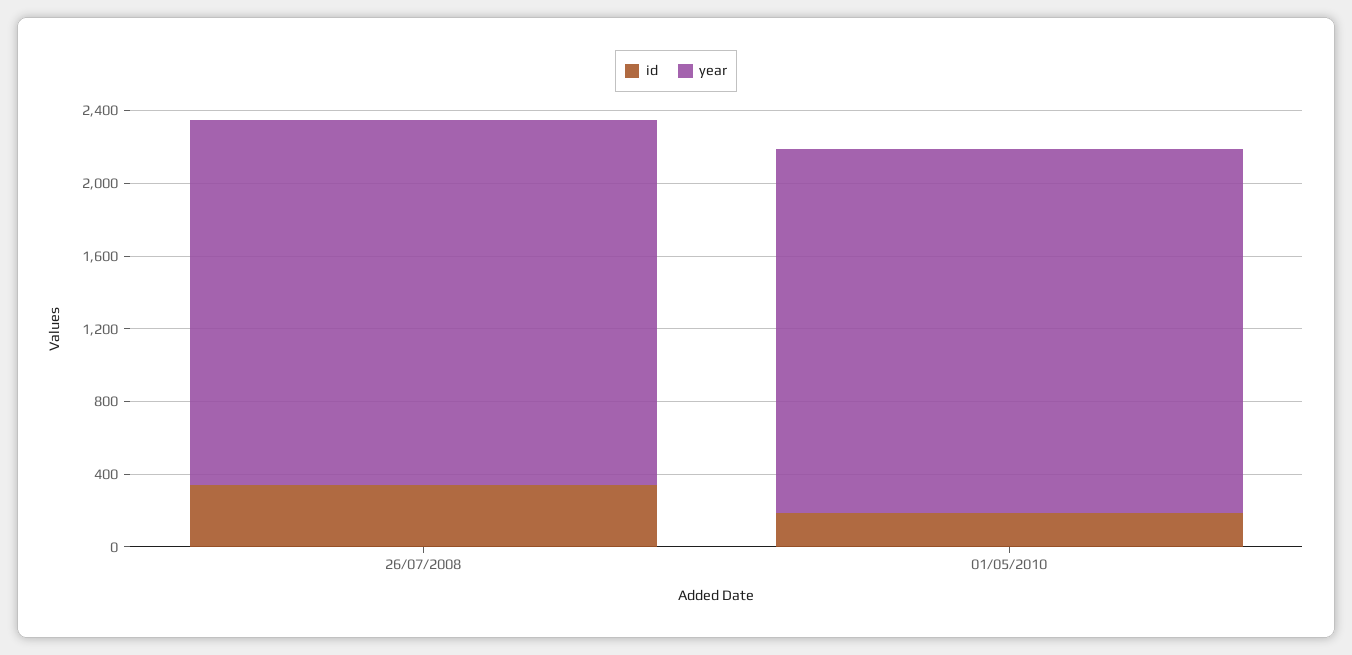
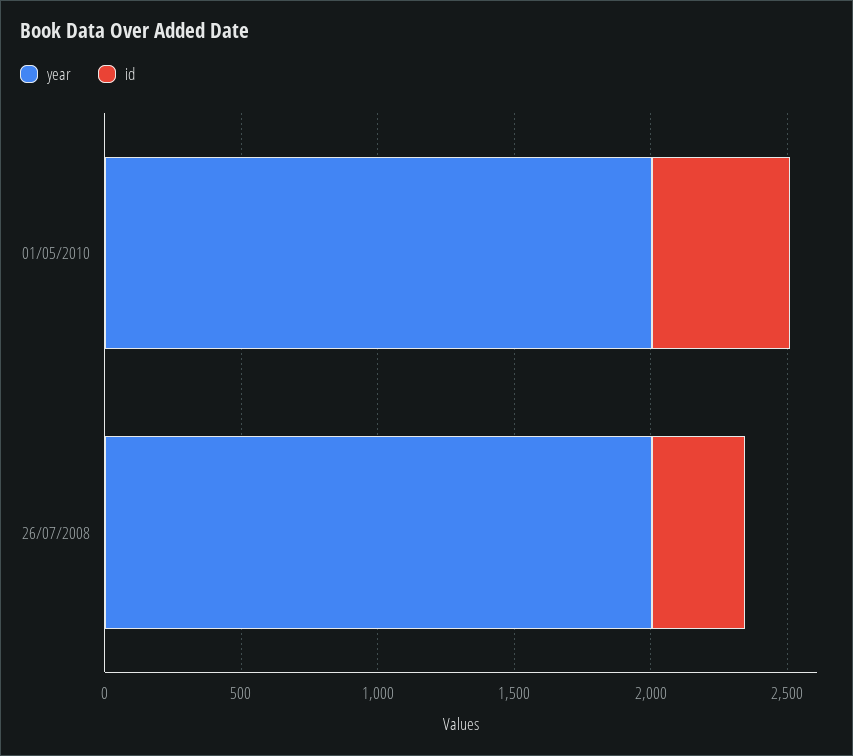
id, 01/05/2010: 200 -> 500

